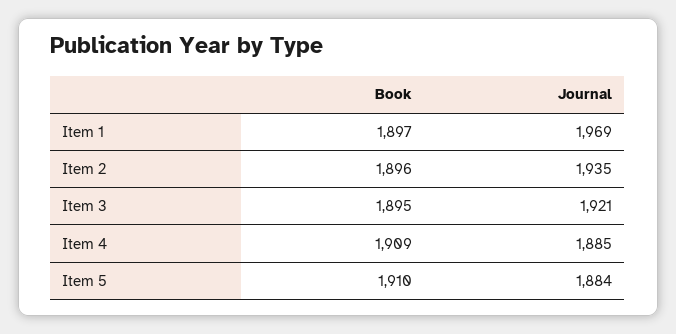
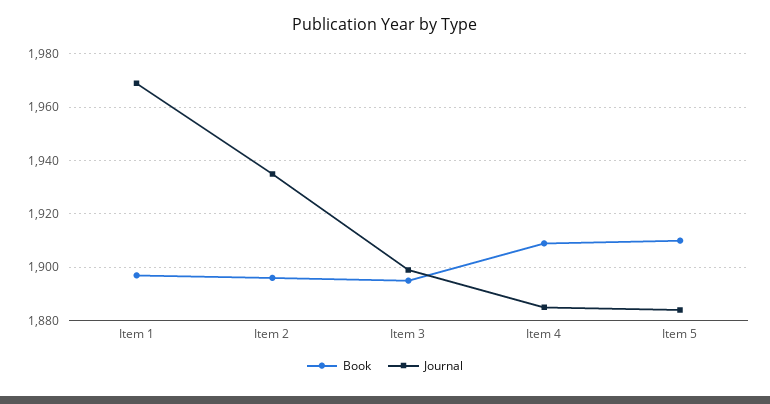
Journal, Item 3: 1921 -> 1900

